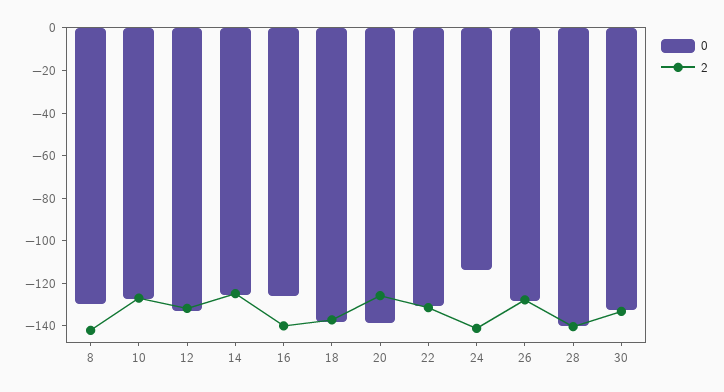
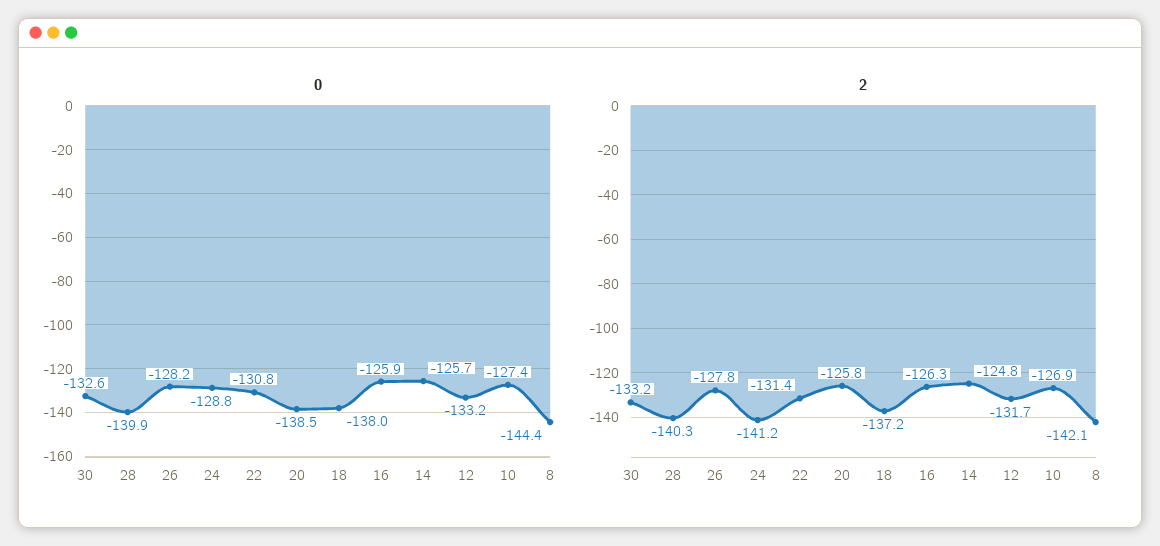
0, 8: -130 -> -144.4
2, 16: -140 -> -126.3
0, 24: -115 -> -128.8

